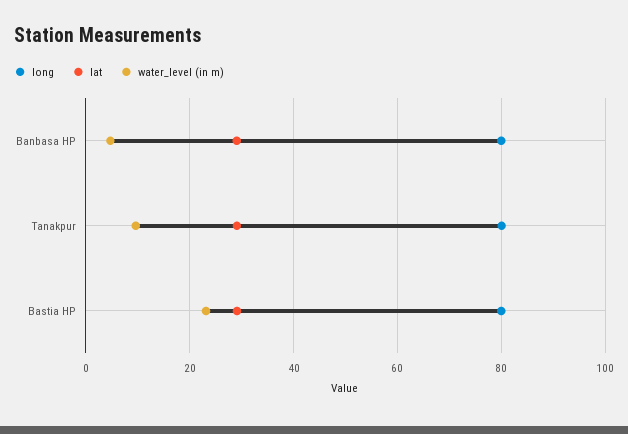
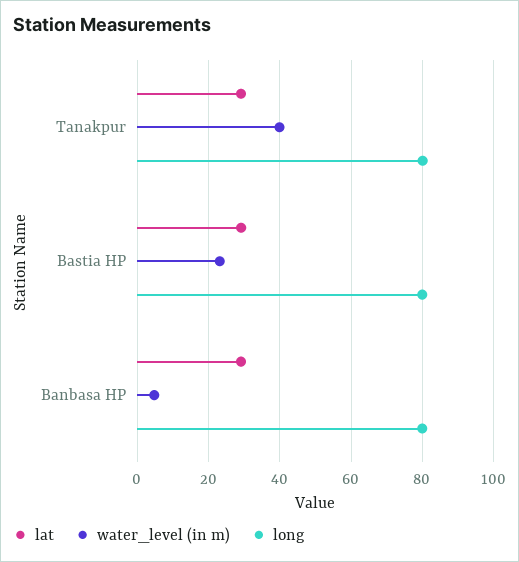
water_level (in m), Tanakpur: 10 -> 40

